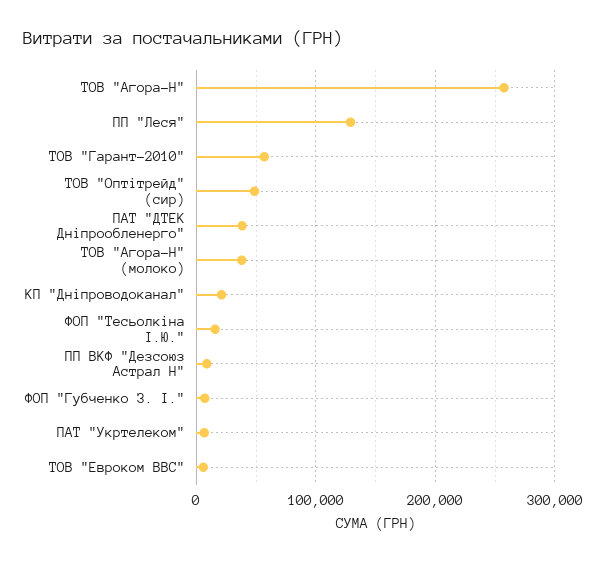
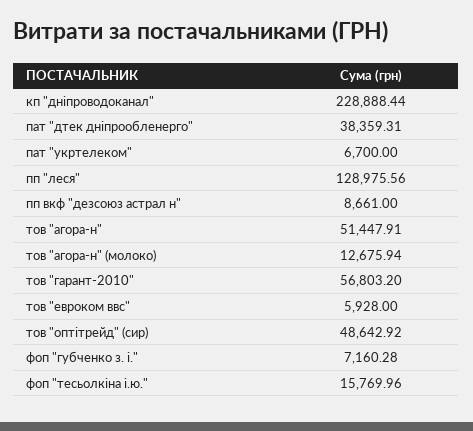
ТОВ "Агора-Н": 260000 -> 51447.91
ТОВ "Агора-Н" (молоко): 40000 -> 12675.94
КП "Дніпроводоканал": 20000 -> 228888.44

